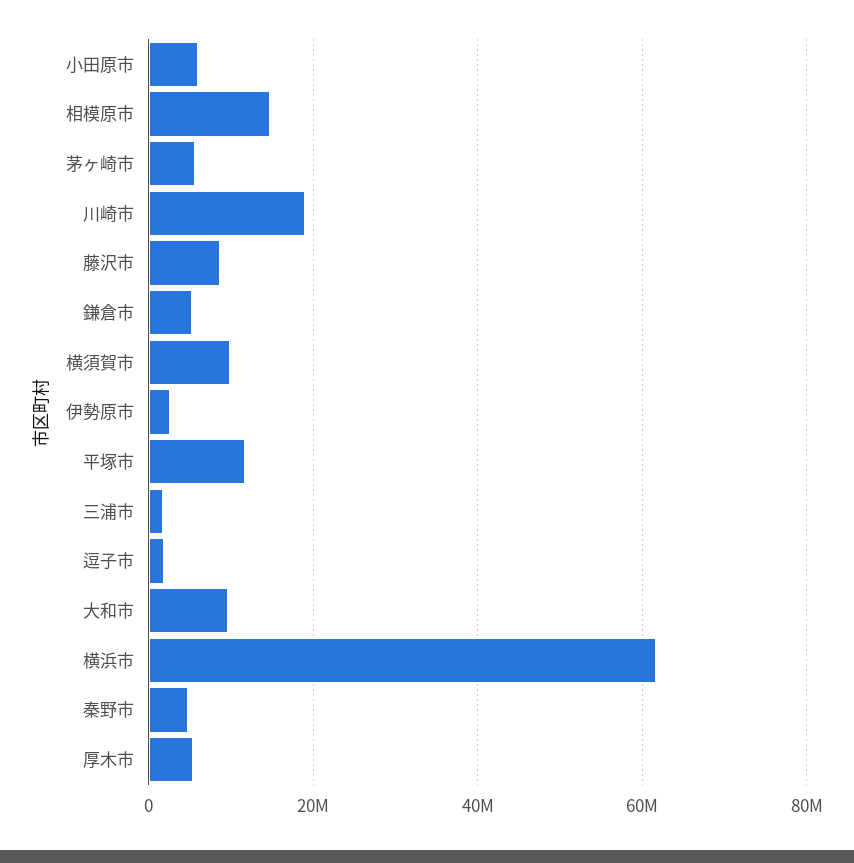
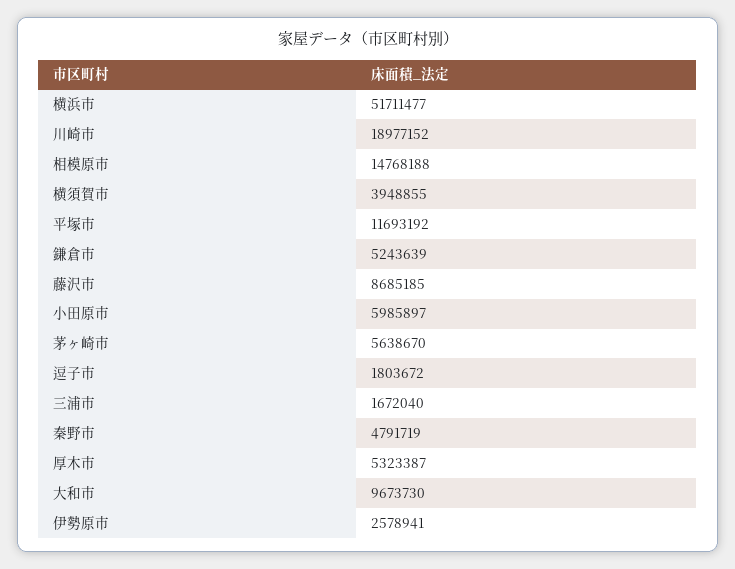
横須賀市: 10000000 -> 3948855
横浜市: 62000000 -> 51711477

